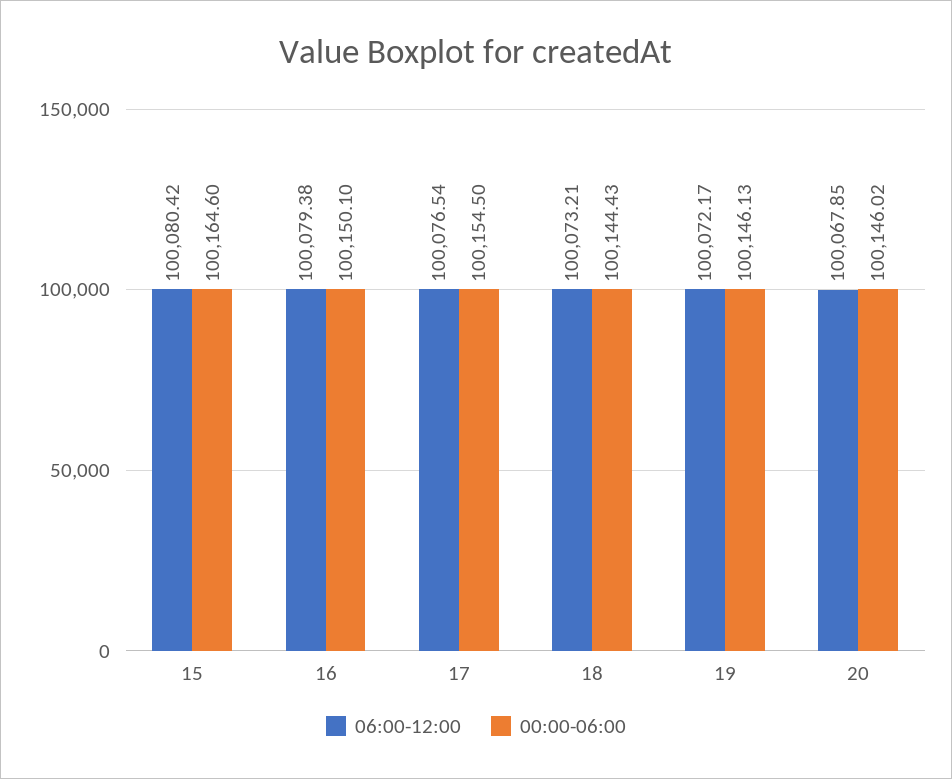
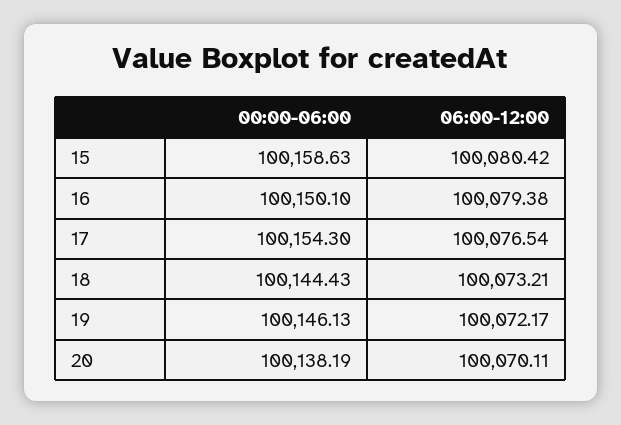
00:00-06:00, 15: 100164.6 -> 100158.63
00:00-06:00, 17: 100154.5 -> 100154.3
06:00-12:00, 20: 100067.85 -> 100070.11
00:00-06:00, 20: 100146.02 -> 100138.19

